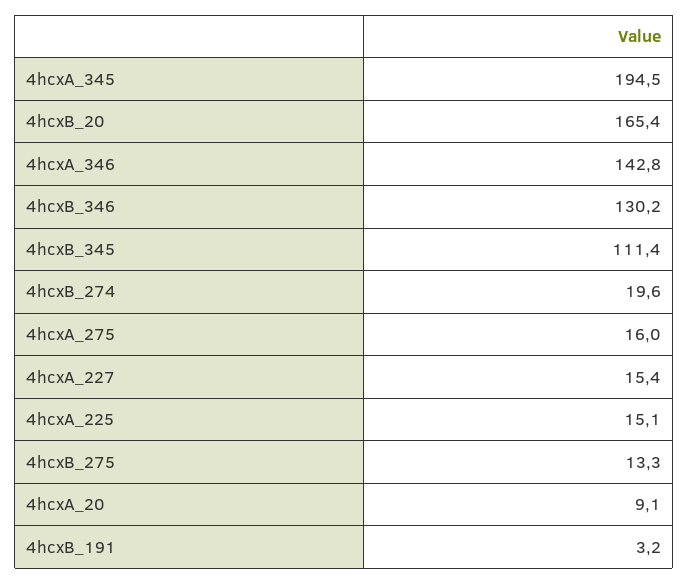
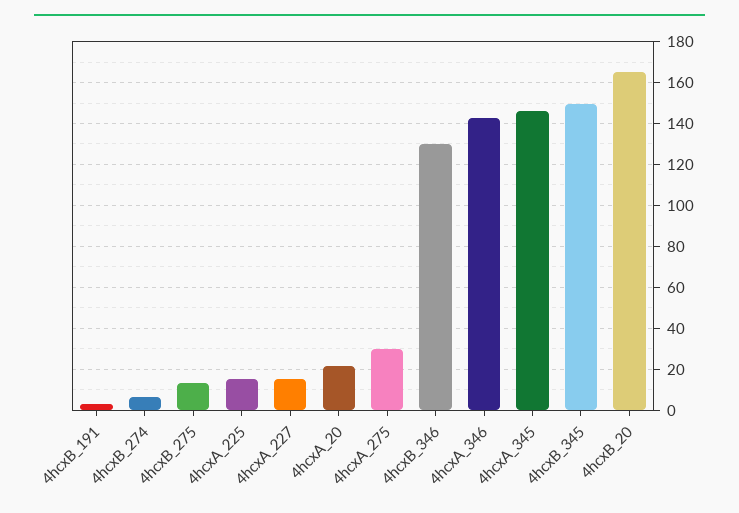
4hcxA_345: 194.5 -> 145
4hcxB_345: 111.4 -> 150
4hcxB_274: 19.6 -> 5
4hcxA_275: 16 -> 30
4hcxA_20: 9.1 -> 20

